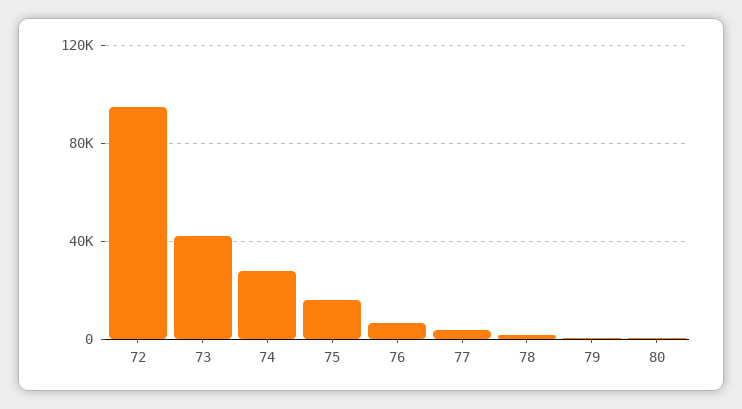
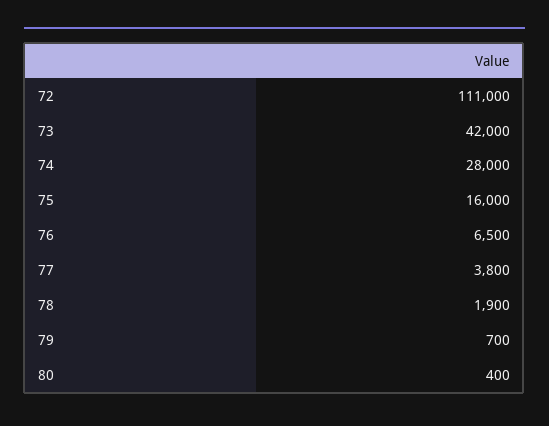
72: 95000 -> 111000

